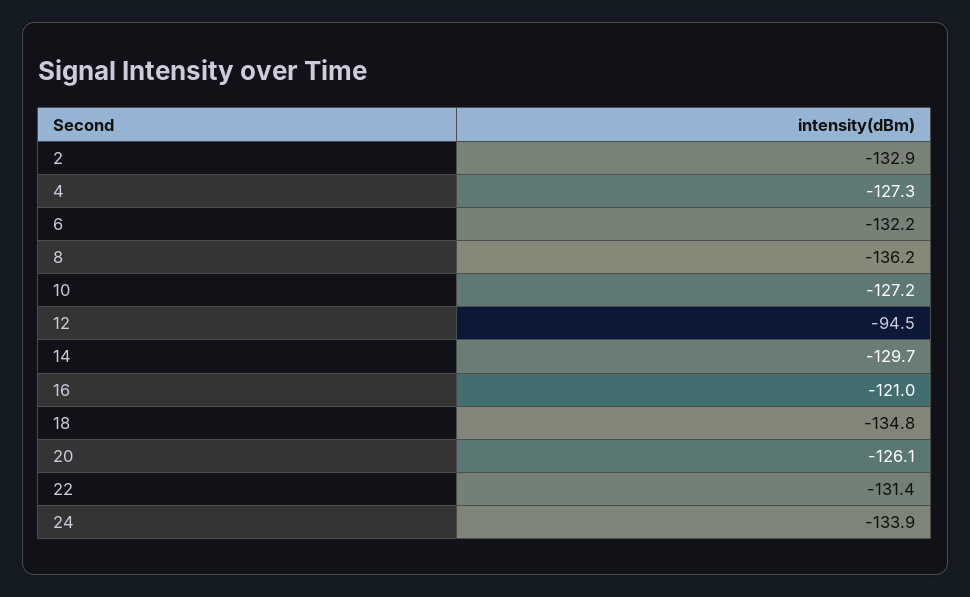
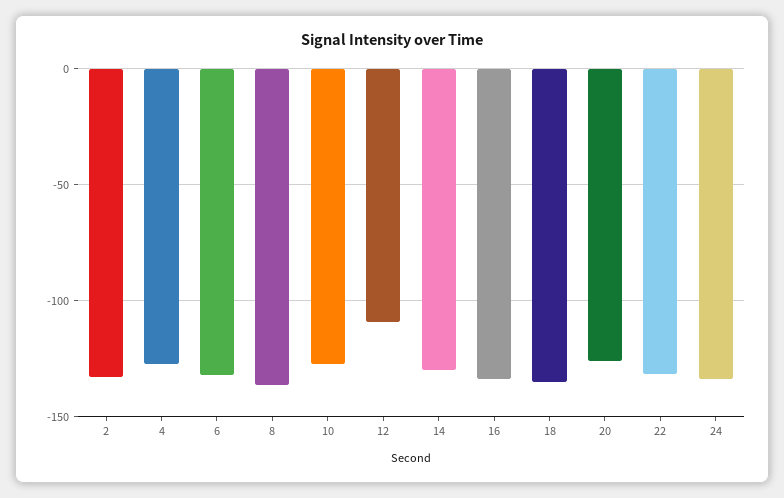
12: -94.5 -> -110
16: -121 -> -135

